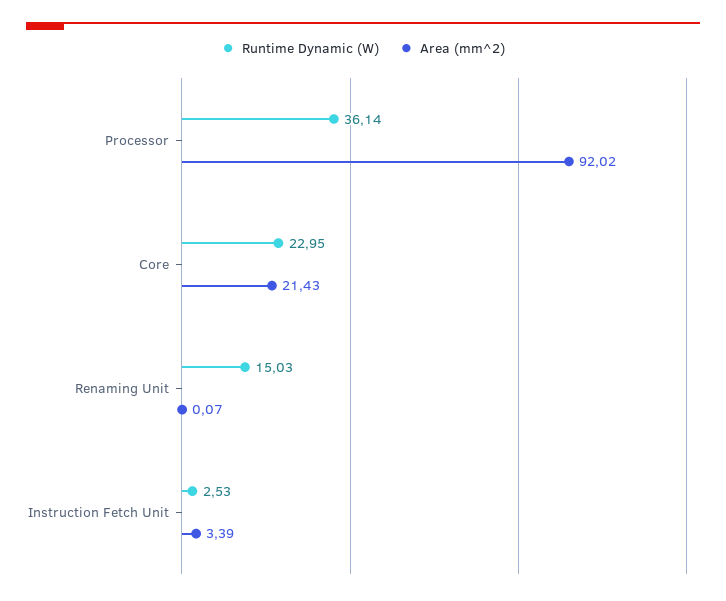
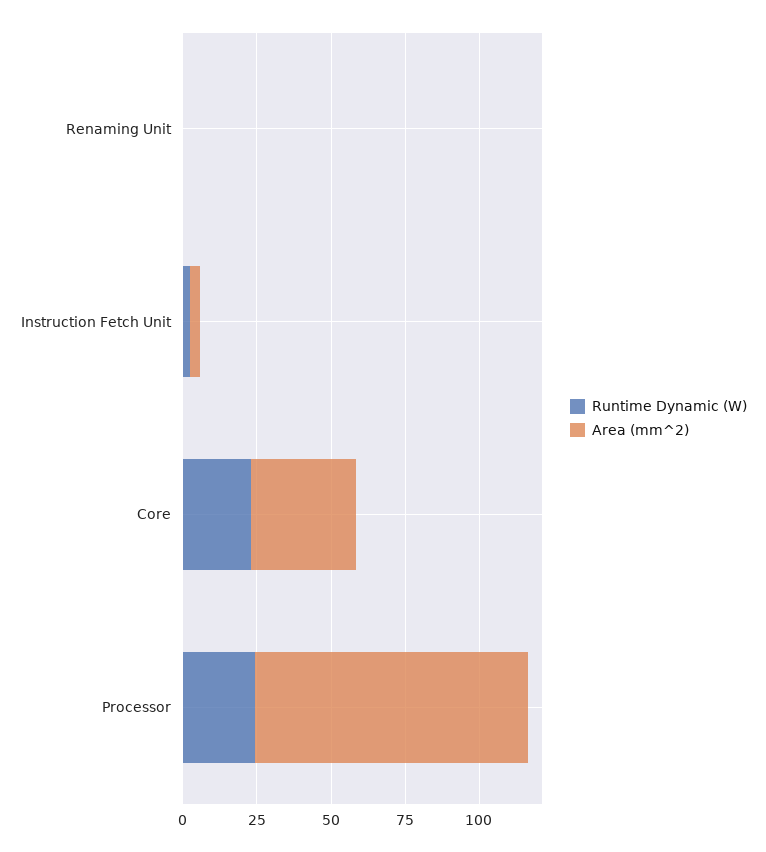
Runtime Dynamic (W), Processor: 36.14 -> 25
Area (mm^2), Core: 21.43 -> 35
Runtime Dynamic (W), Renaming Unit: 15.03 -> 0

